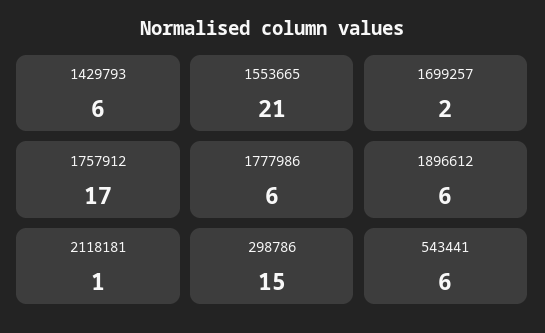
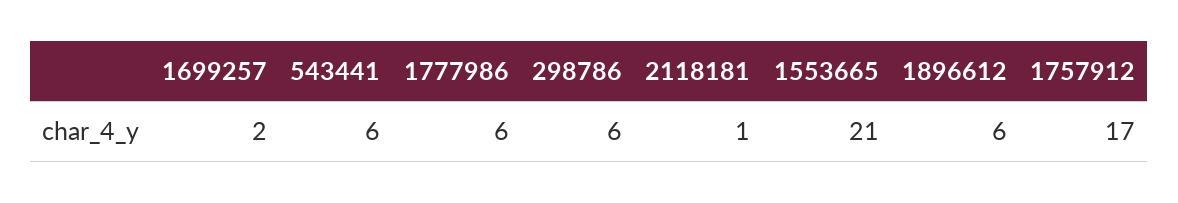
1429793: 6 -> none
298786: 15 -> 6

